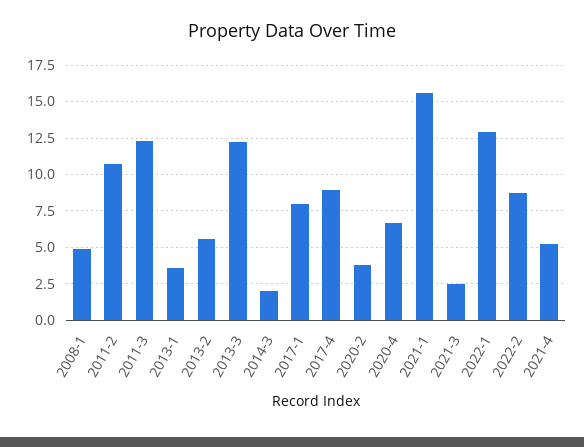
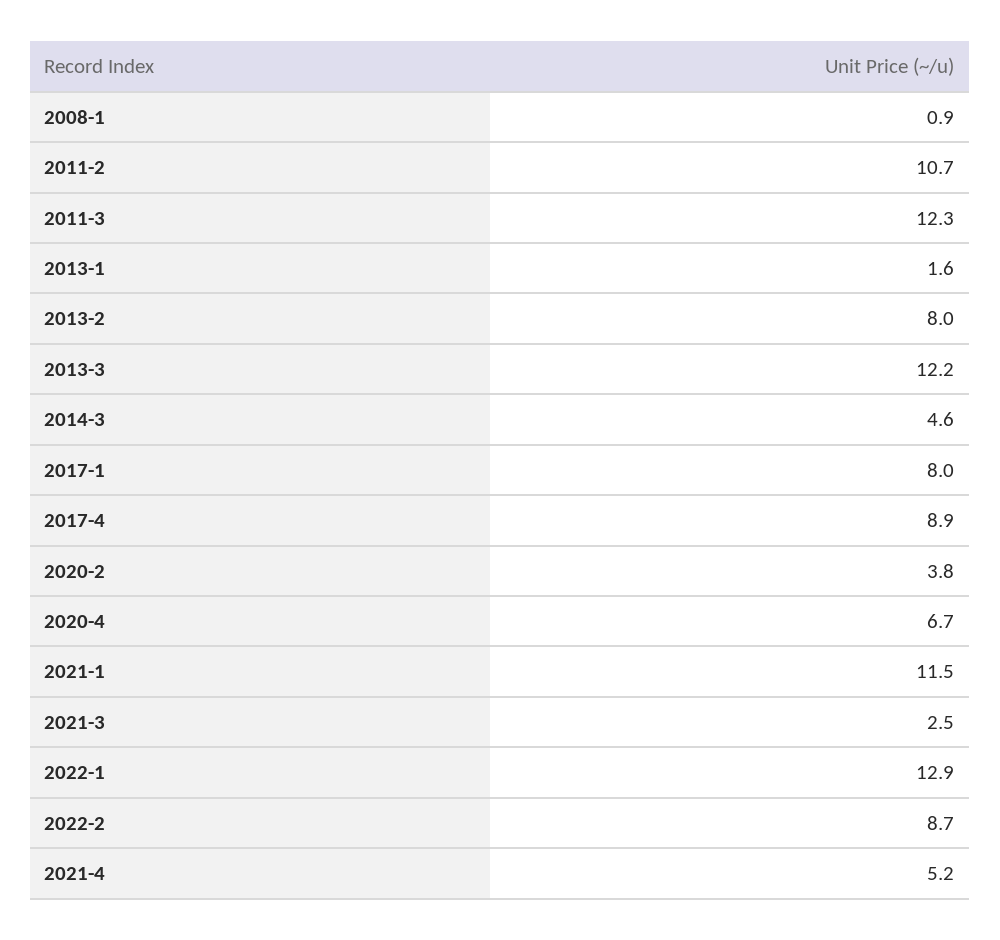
2008-1: 5 -> 0.9
2013-1: 3.5 -> 1.6
2013-2: 5.5 -> 8
2014-3: 2 -> 4.6
2021-1: 15.5 -> 11.5

